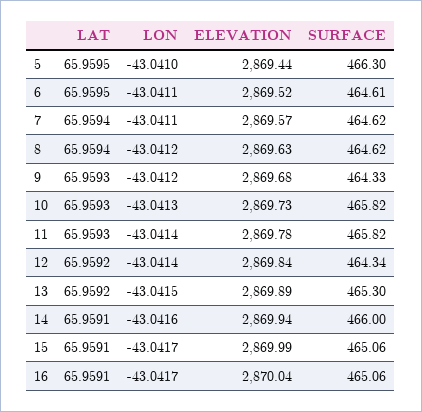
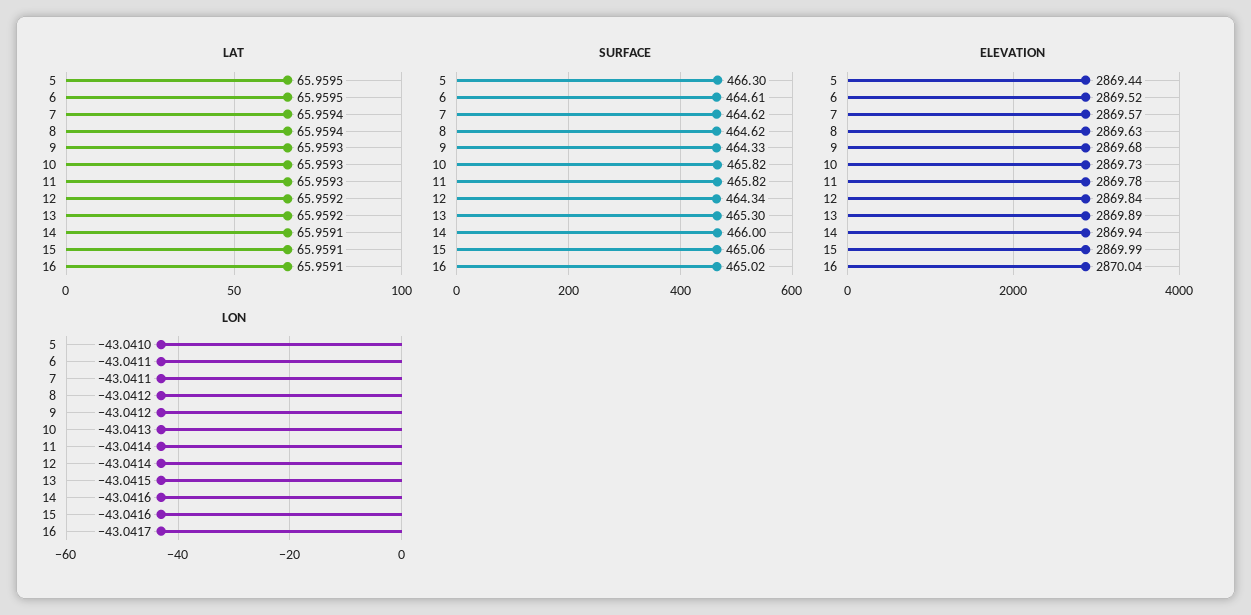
LON, 15: -43.0417 -> -43.0416
SURFACE, 16: 465.06 -> 465.02

